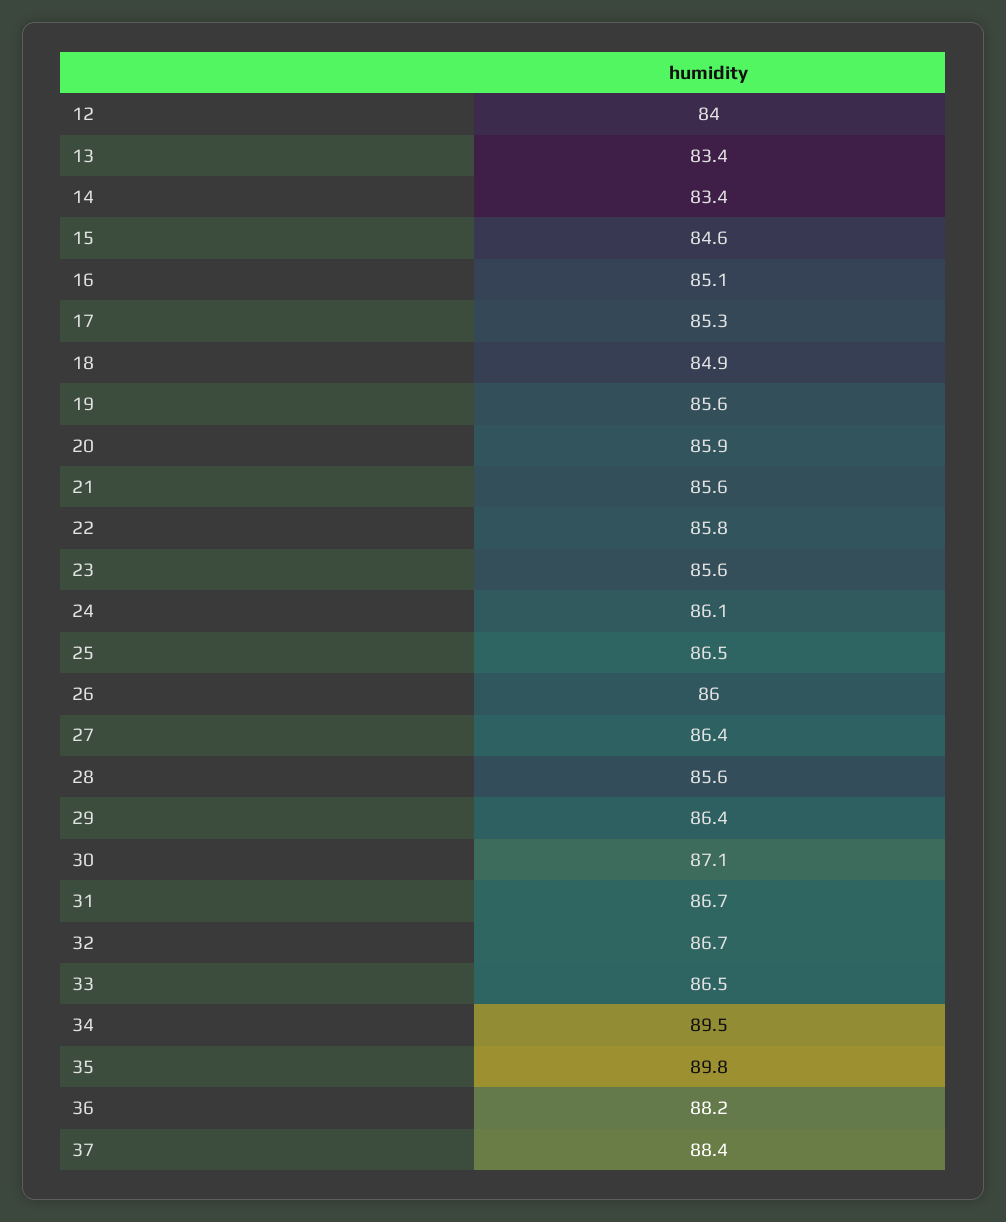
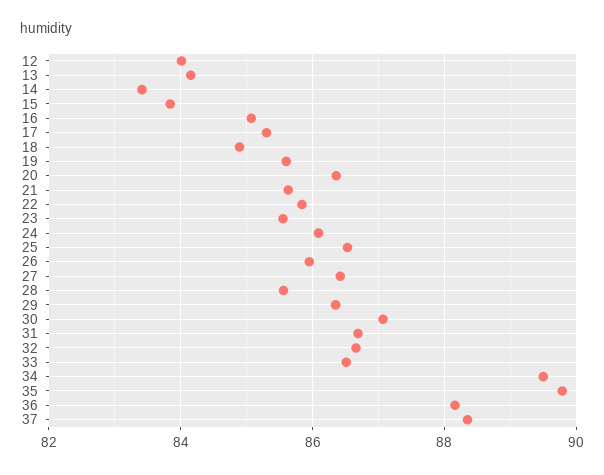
13: 83.4 -> 84.2
15: 84.6 -> 83.8
20: 85.9 -> 86.4

